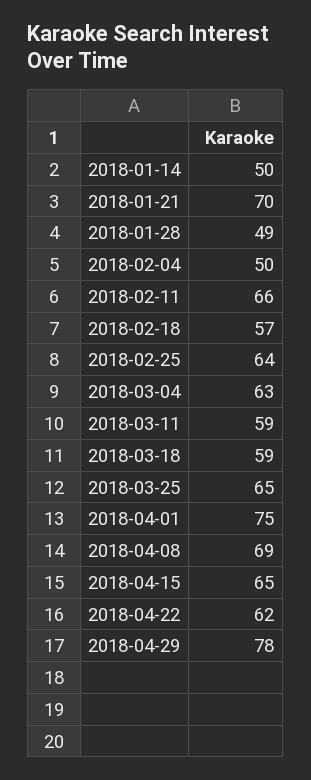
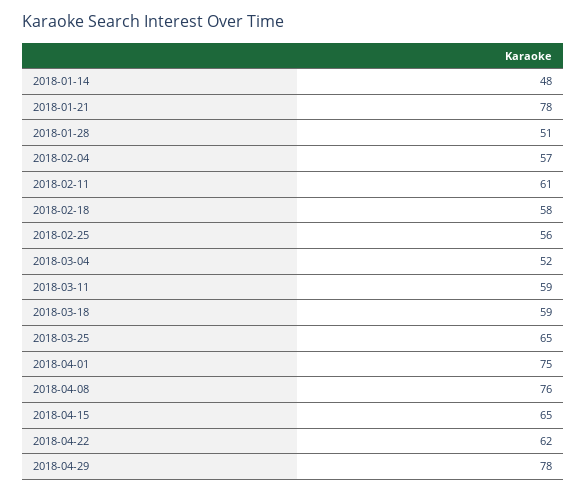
2018-01-14: 50 -> 48
2018-01-21: 70 -> 78
2018-01-28: 49 -> 51
2018-02-04: 50 -> 57
2018-02-11: 66 -> 61
2018-02-18: 57 -> 58
2018-02-25: 64 -> 56
2018-03-04: 63 -> 52
2018-04-08: 69 -> 76

